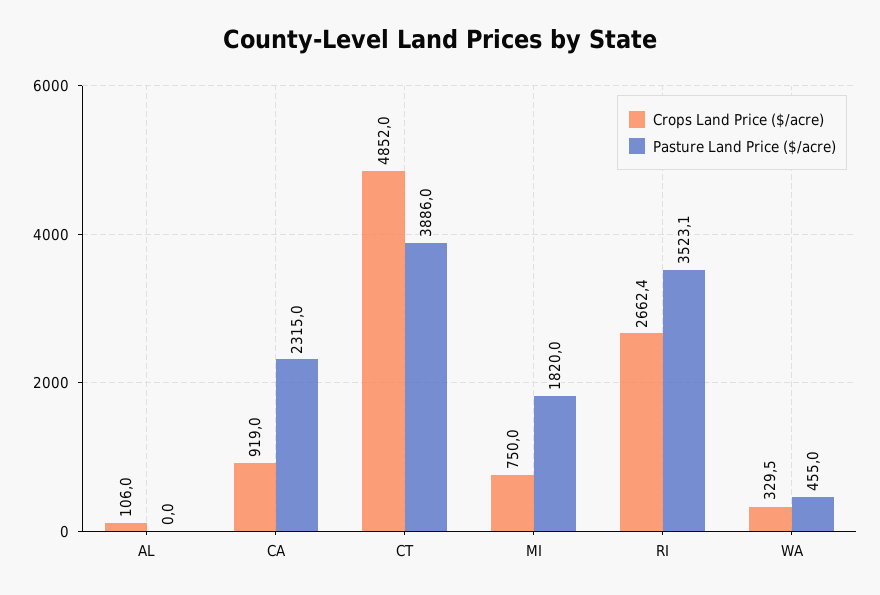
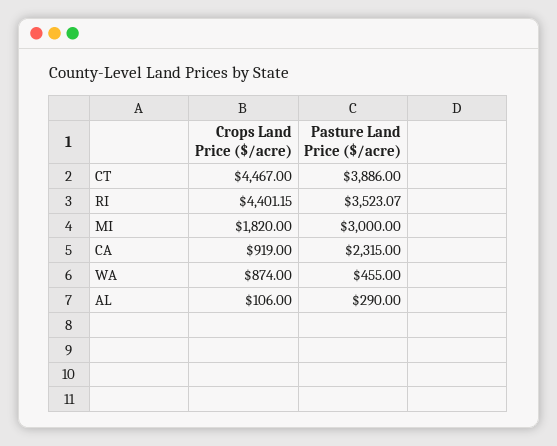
Pasture Land Price ($/acre), AL: 0 -> 290
Crops Land Price ($/acre), CT: 4852 -> 4467
Crops Land Price ($/acre), MI: 750 -> 1820
Pasture Land Price ($/acre), MI: 1820 -> 3000
Crops Land Price ($/acre), RI: 2662.4 -> 4401.15
Crops Land Price ($/acre), WA: 329.5 -> 874

